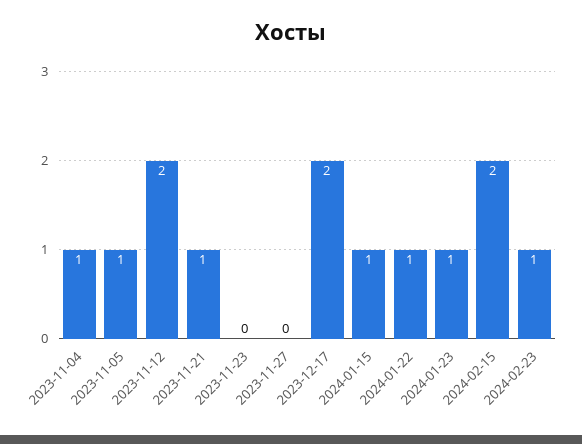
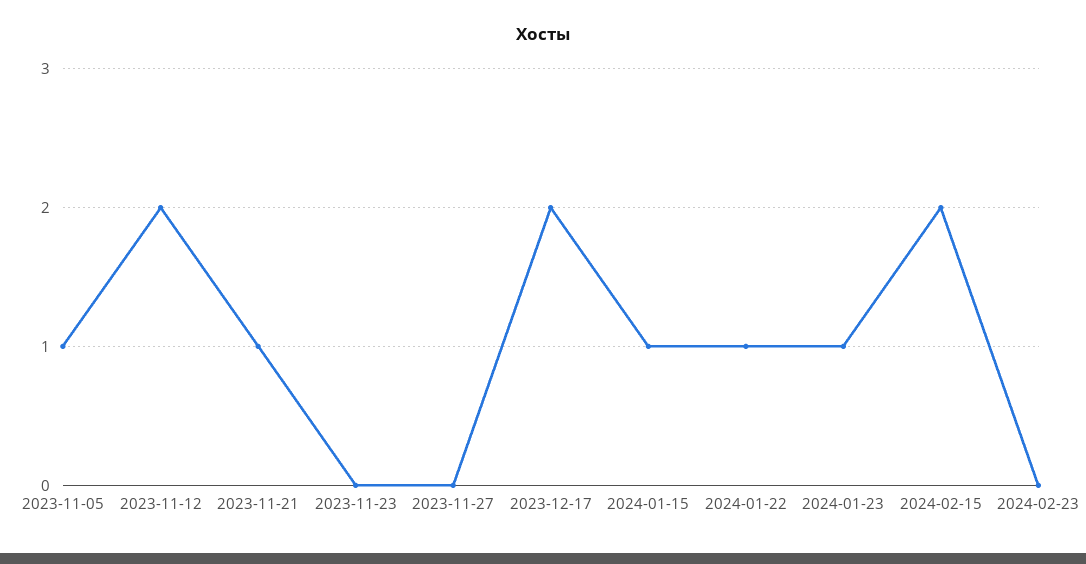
2023-11-04: 1 -> none
2024-02-23: 1 -> 0

